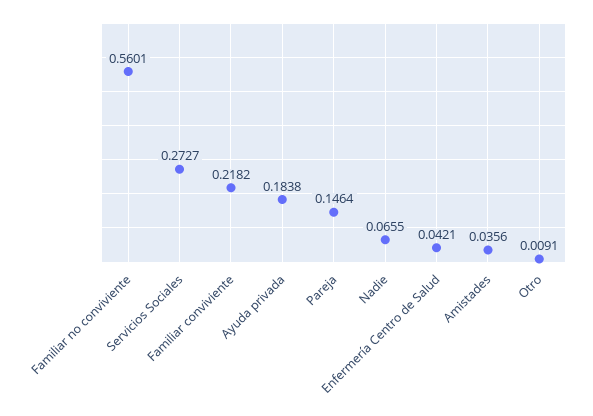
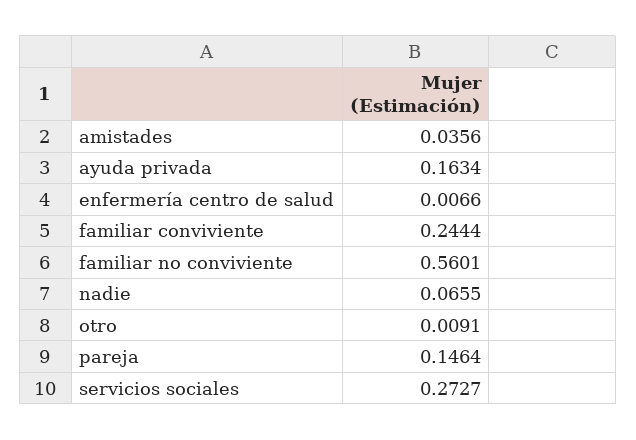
Familiar conviviente: 0.2182 -> 0.2444
Ayuda privada: 0.1838 -> 0.1634
Enfermería Centro de Salud: 0.0421 -> 0.0066

